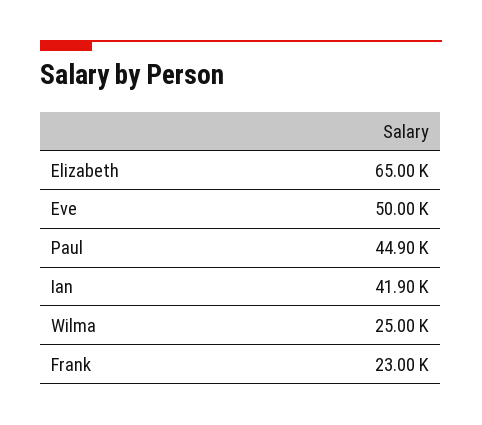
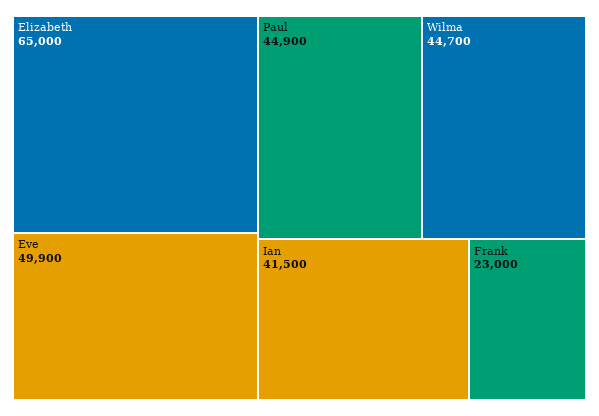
Eve: 50000 -> 49900
Ian: 41900 -> 41500
Wilma: 25000 -> 44700

